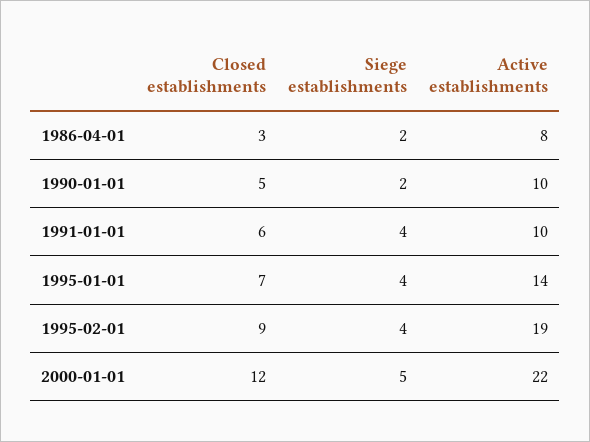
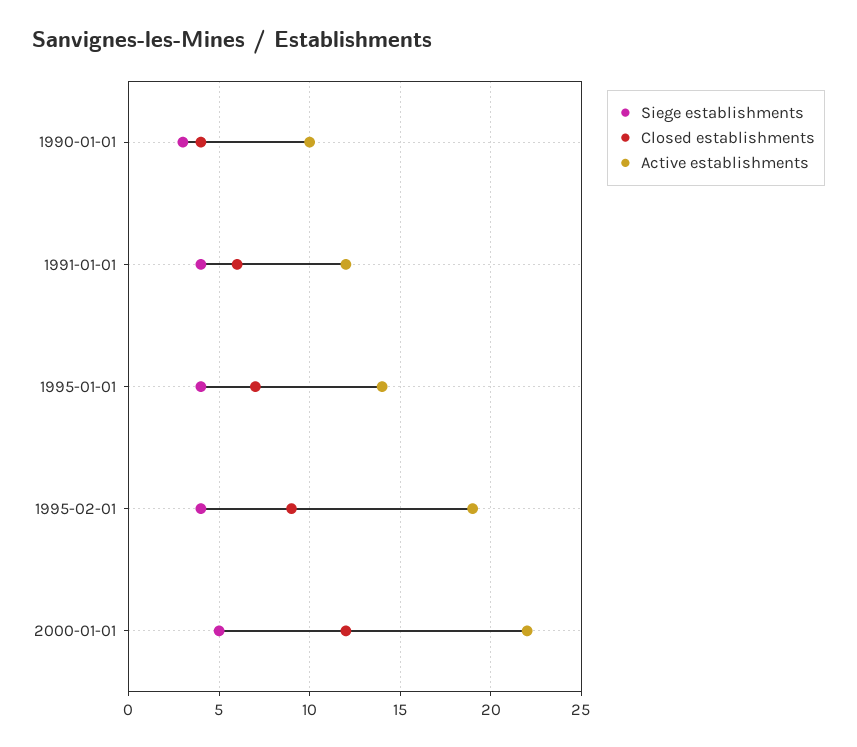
Closed establishments, 1986-04-01: 3 -> none
Siege establishments, 1986-04-01: 2 -> none
Active establishments, 1986-04-01: 8 -> none
Closed establishments, 1990-01-01: 5 -> 4
Siege establishments, 1990-01-01: 2 -> 3
Active establishments, 1991-01-01: 10 -> 12

